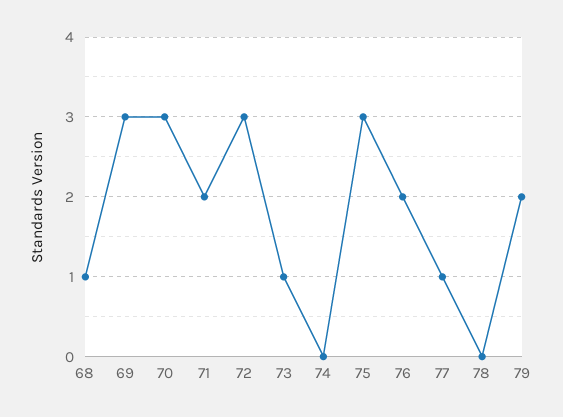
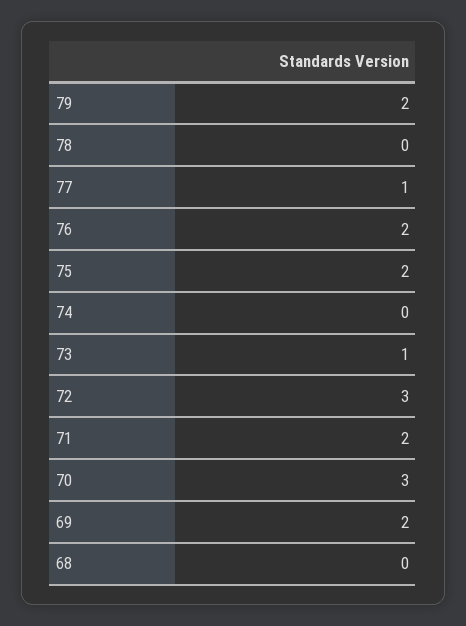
68: 1 -> 0
69: 3 -> 2
75: 3 -> 2

